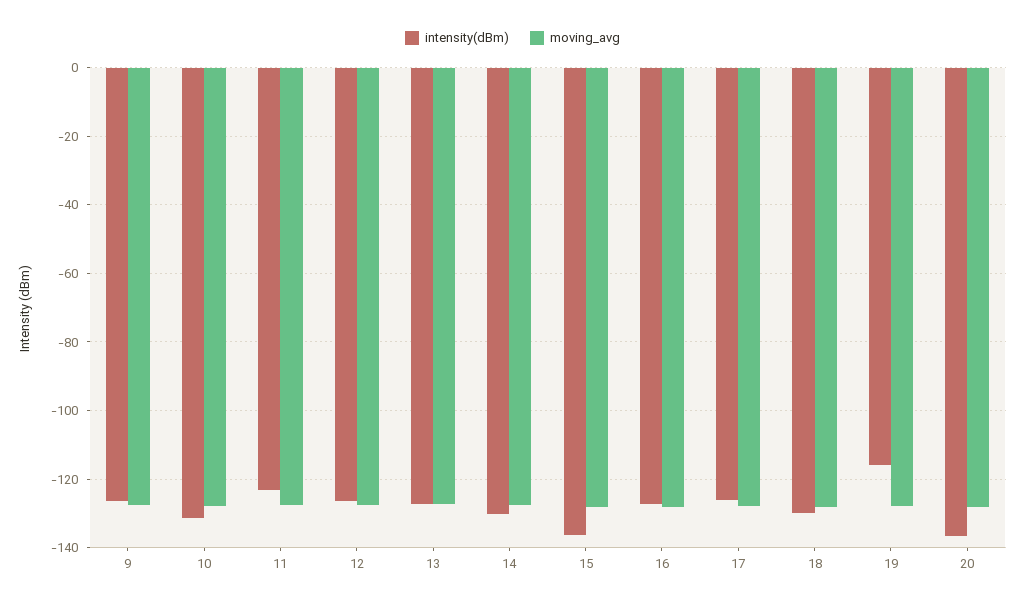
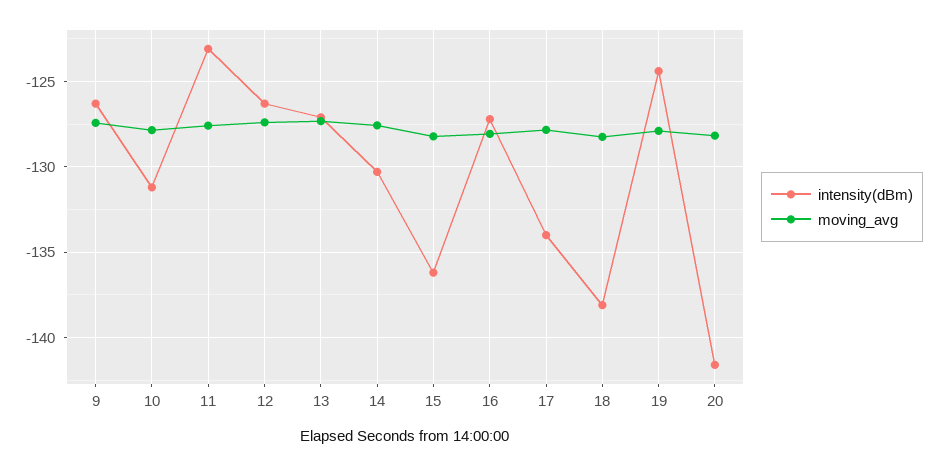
intensity(dBm), 17: -126 -> -134
intensity(dBm), 18: -130 -> -138
intensity(dBm), 19: -116 -> -124.5
intensity(dBm), 20: -136 -> -141.5

